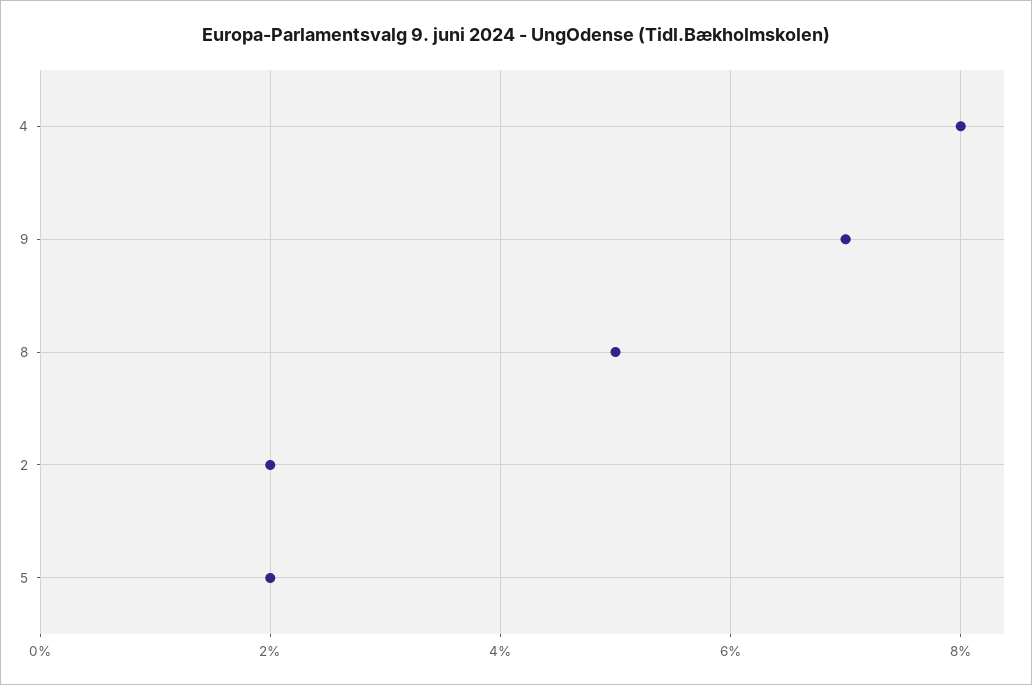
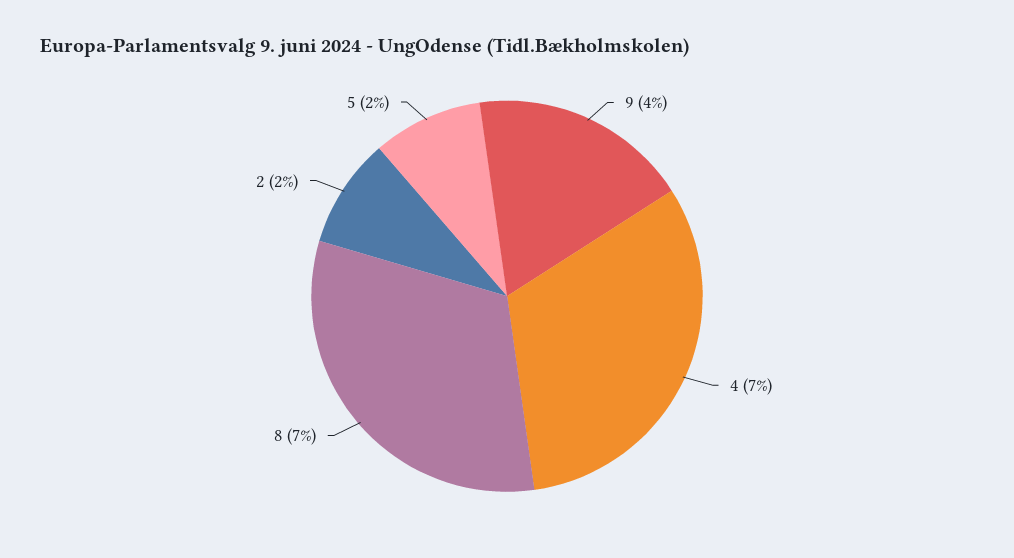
4: 8 -> 7
9: 7 -> 4
8: 5 -> 7

